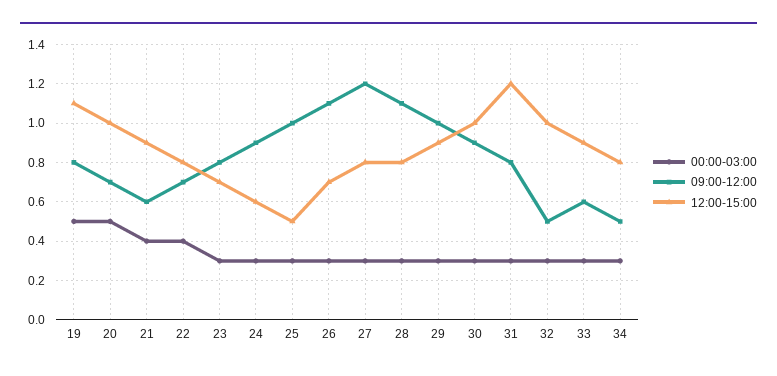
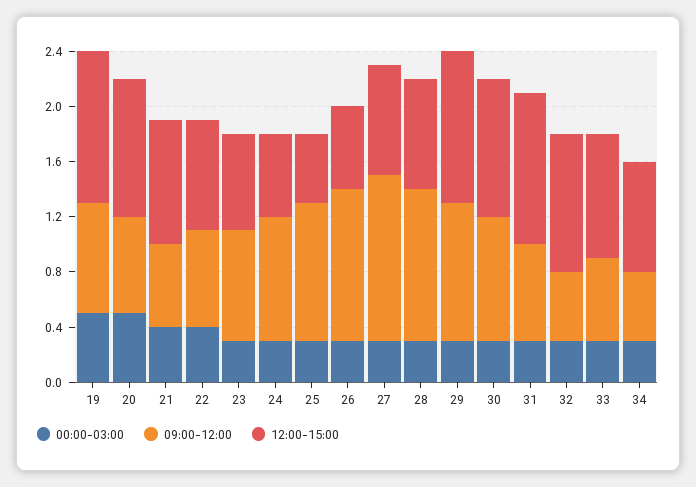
12:00-15:00, 26: 0.7 -> 0.6
12:00-15:00, 29: 0.9 -> 1.1
09:00-12:00, 31: 0.8 -> 0.7
12:00-15:00, 31: 1.2 -> 1.1

